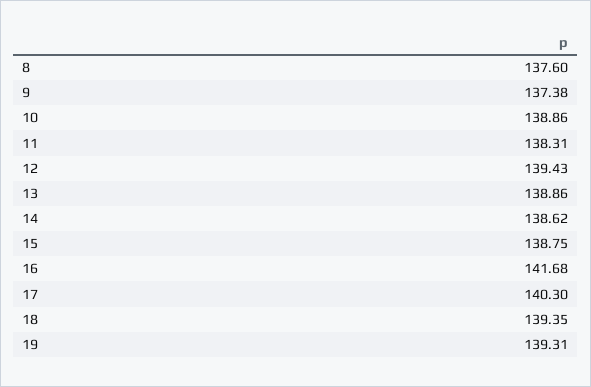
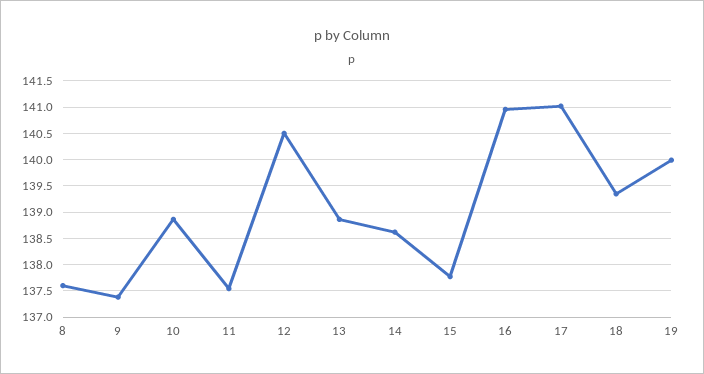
11: 138.31 -> 137.5
12: 139.43 -> 140.5
15: 138.75 -> 137.75
16: 141.68 -> 141
17: 140.3 -> 141
19: 139.31 -> 140

